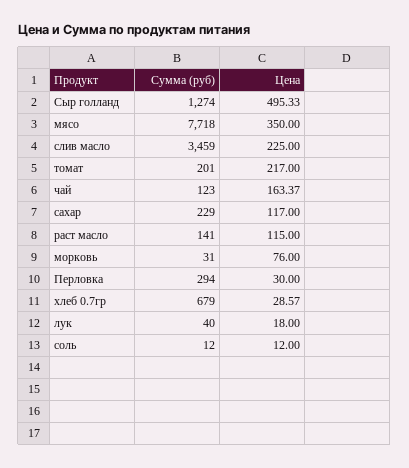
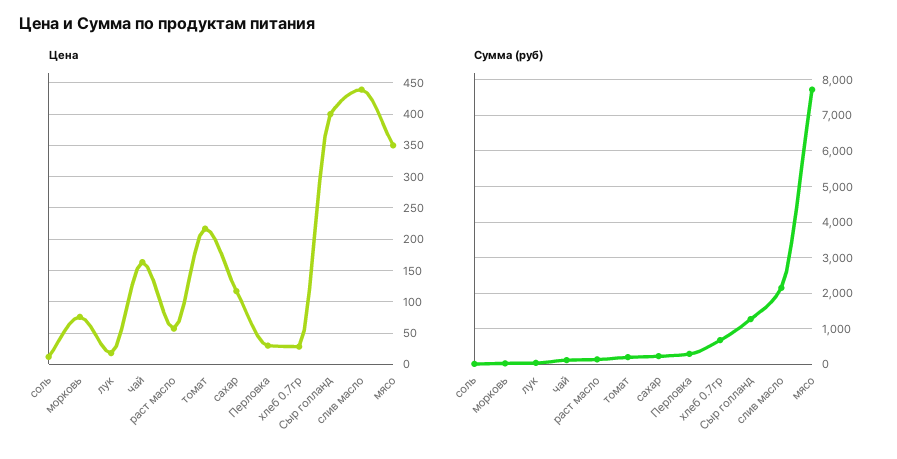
Цена, Сыр голланд: 495.33 -> 400
Сумма (руб), слив масло: 3459 -> 2200
Цена, слив масло: 225 -> 440
Цена, раст масло: 115 -> 60

